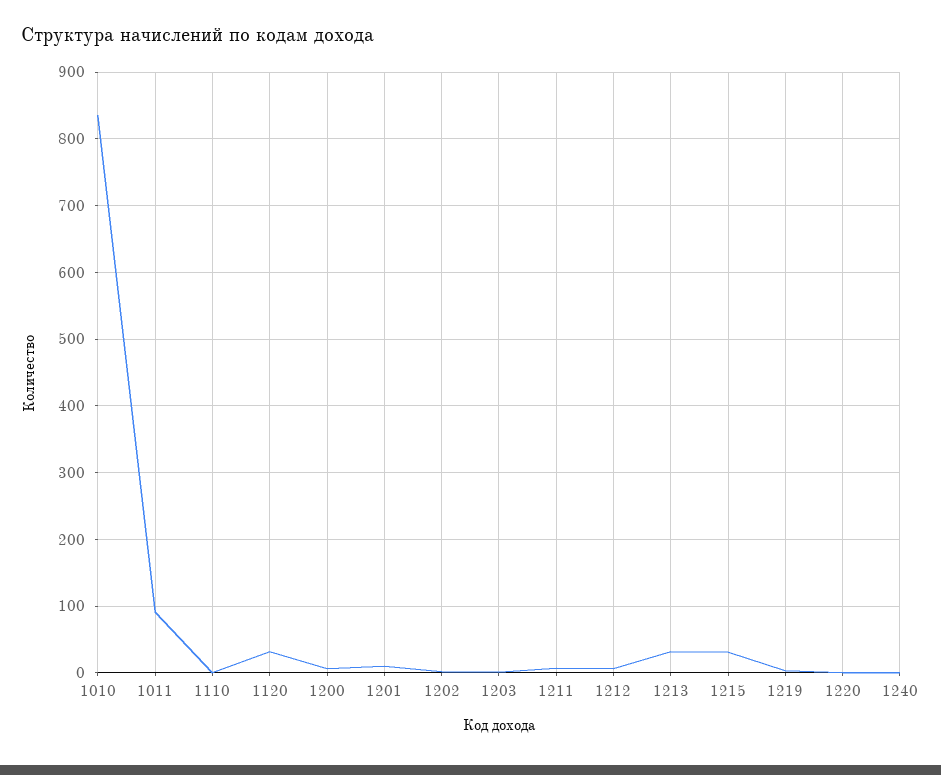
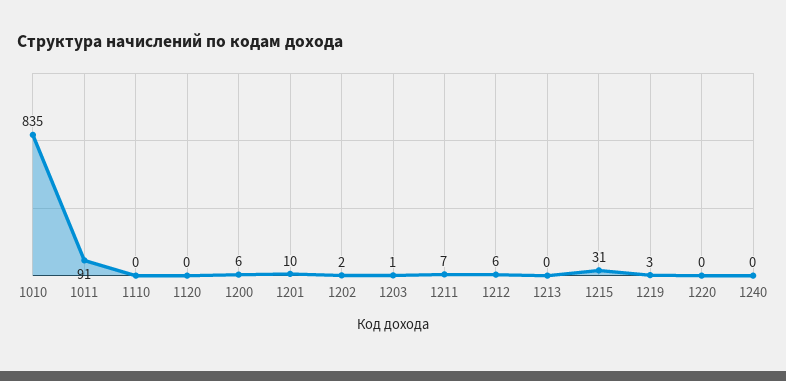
1120: 30 -> 0
1213: 30 -> 0

